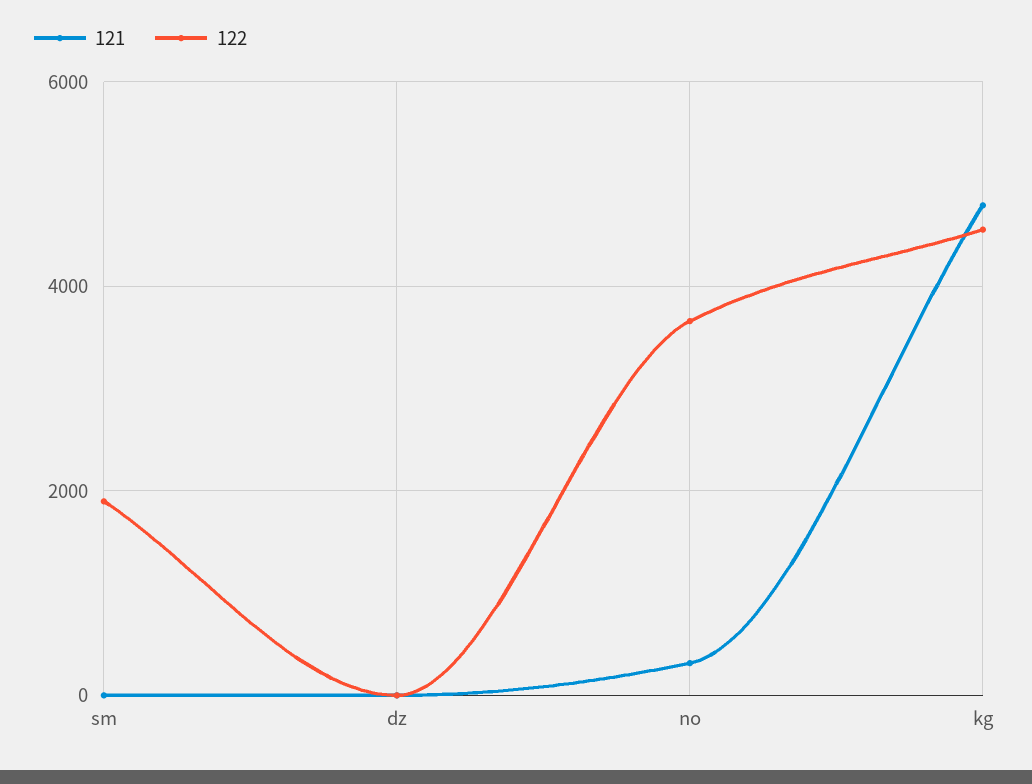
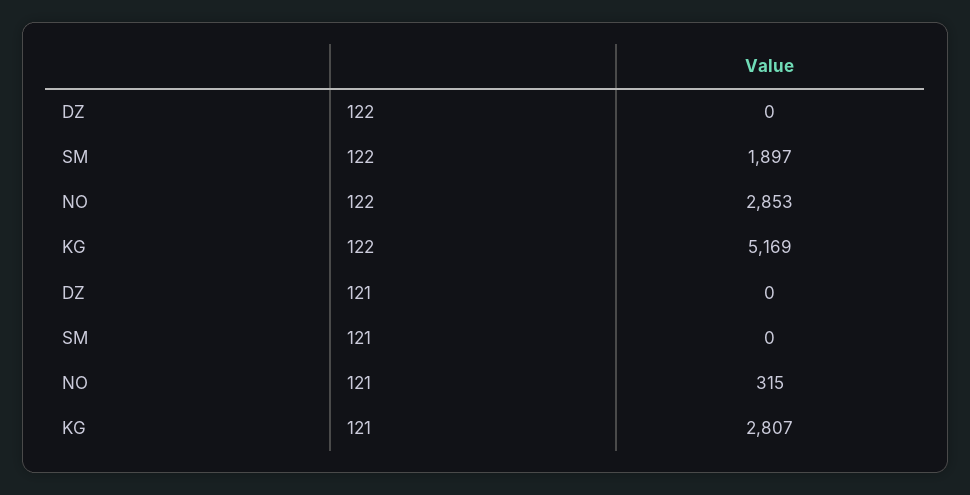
122, no: 3600 -> 2853
121, kg: 4800 -> 2807
122, kg: 4600 -> 5169

